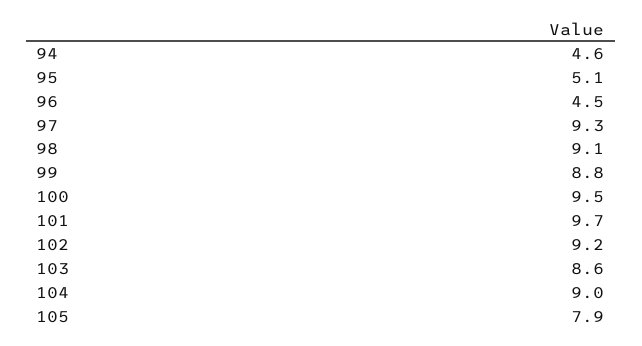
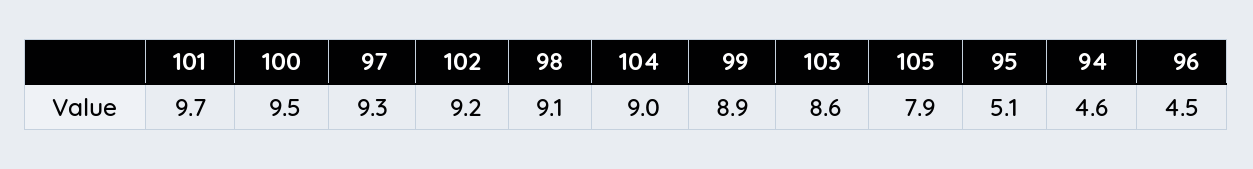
99: 8.8 -> 8.9

